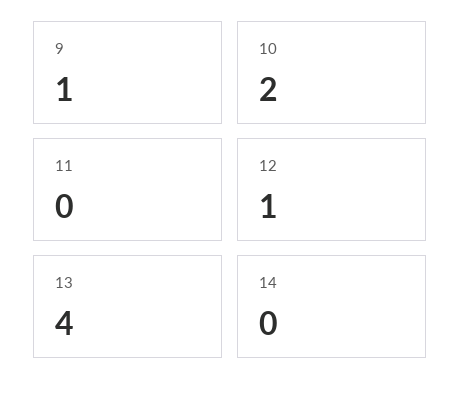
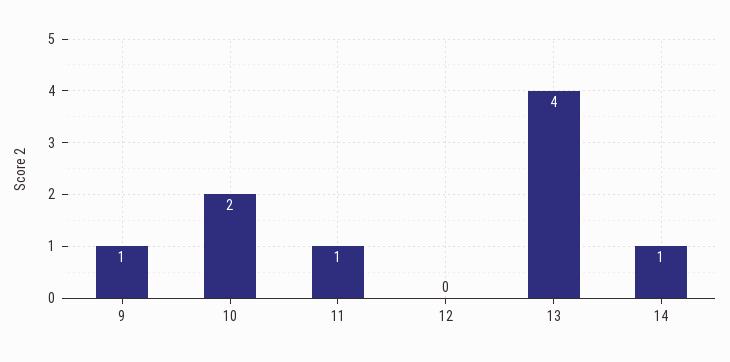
11: 0 -> 1
12: 1 -> 0
14: 0 -> 1

